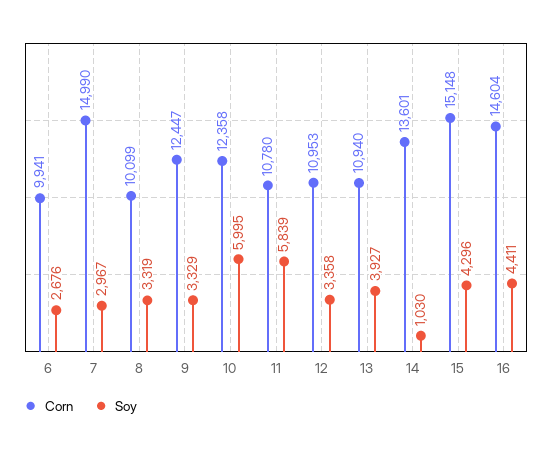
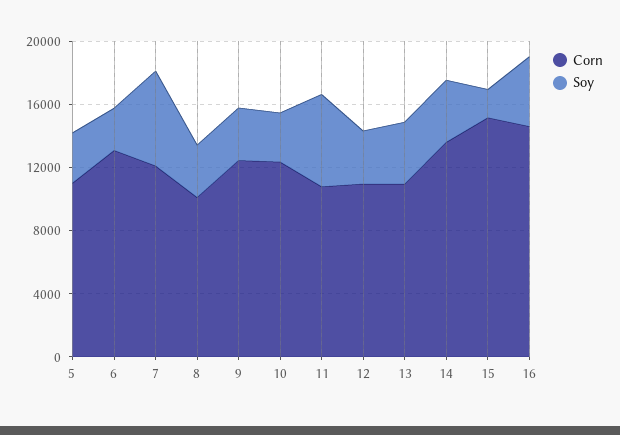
Corn, 6: 9941 -> 13000
Corn, 7: 14990 -> 12000
Soy, 7: 2967 -> 6000
Soy, 10: 5995 -> 3000
Soy, 14: 1030 -> 4000
Soy, 15: 4296 -> 2000
Corn, 5: none -> 11000
Soy, 5: none -> 3000

